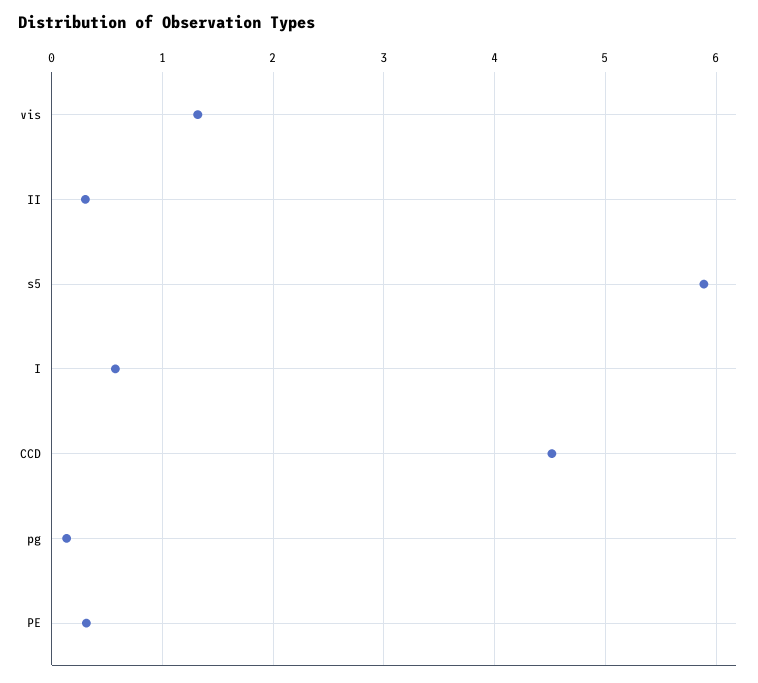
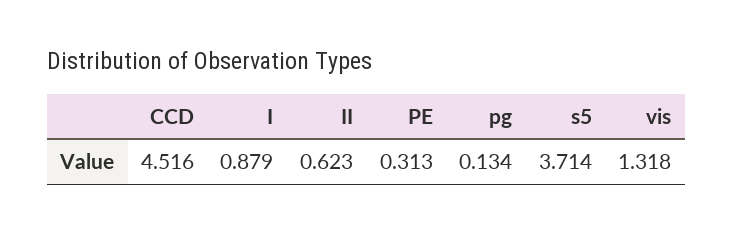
II: 0.3 -> 0.623
s5: 5.9 -> 3.714
I: 0.6 -> 0.879

